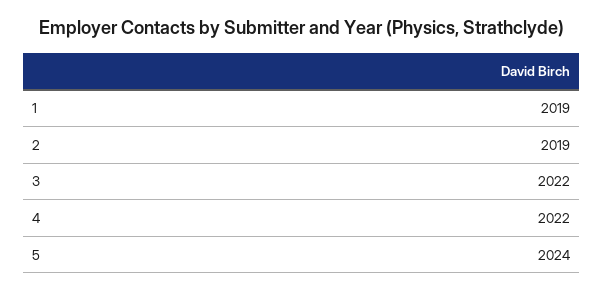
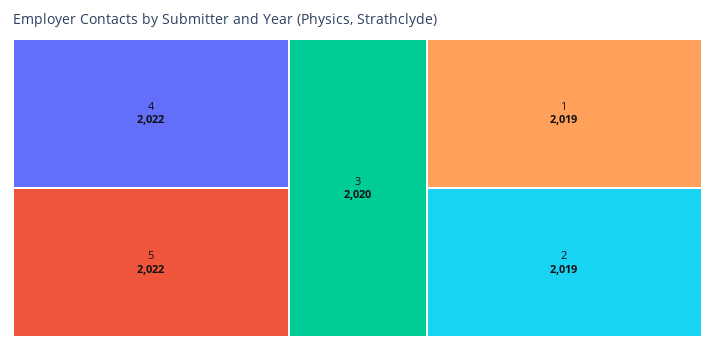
3: 2022 -> 2020
5: 2024 -> 2022

